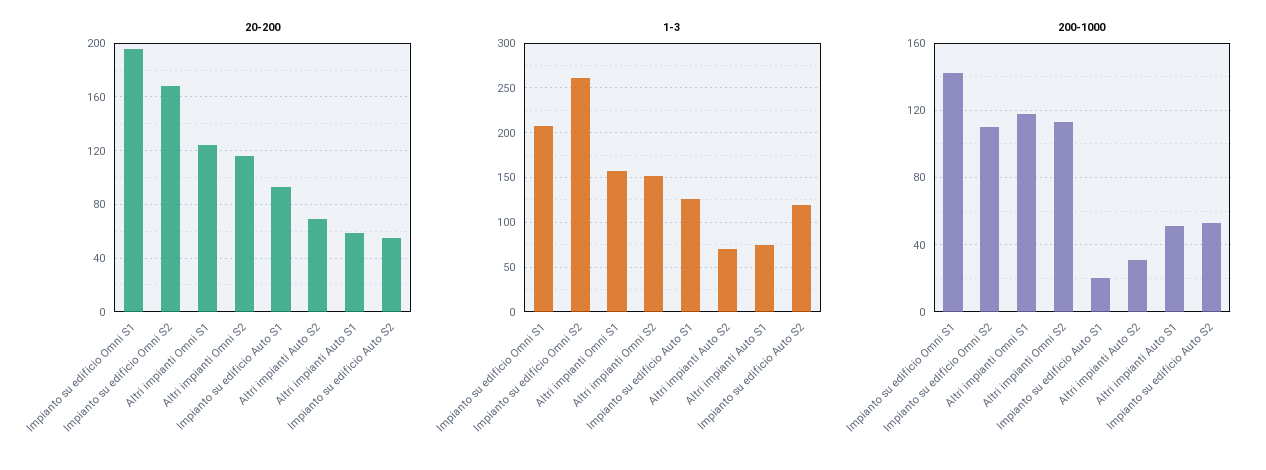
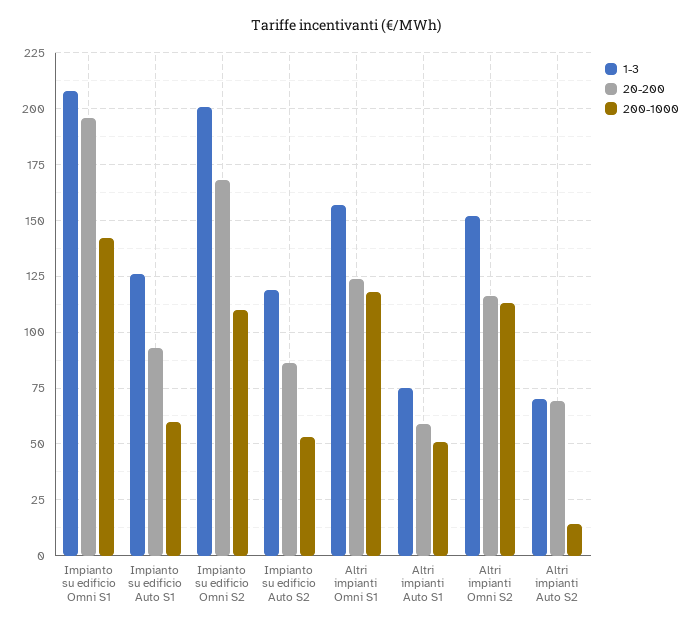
20-200, Impianto su edificio Auto S2: 55 -> 85
1-3, Impianto su edificio Omni S2: 260 -> 200
200-1000, Impianto su edificio Auto S1: 20 -> 60
200-1000, Altri impianti Auto S2: 30 -> 15

